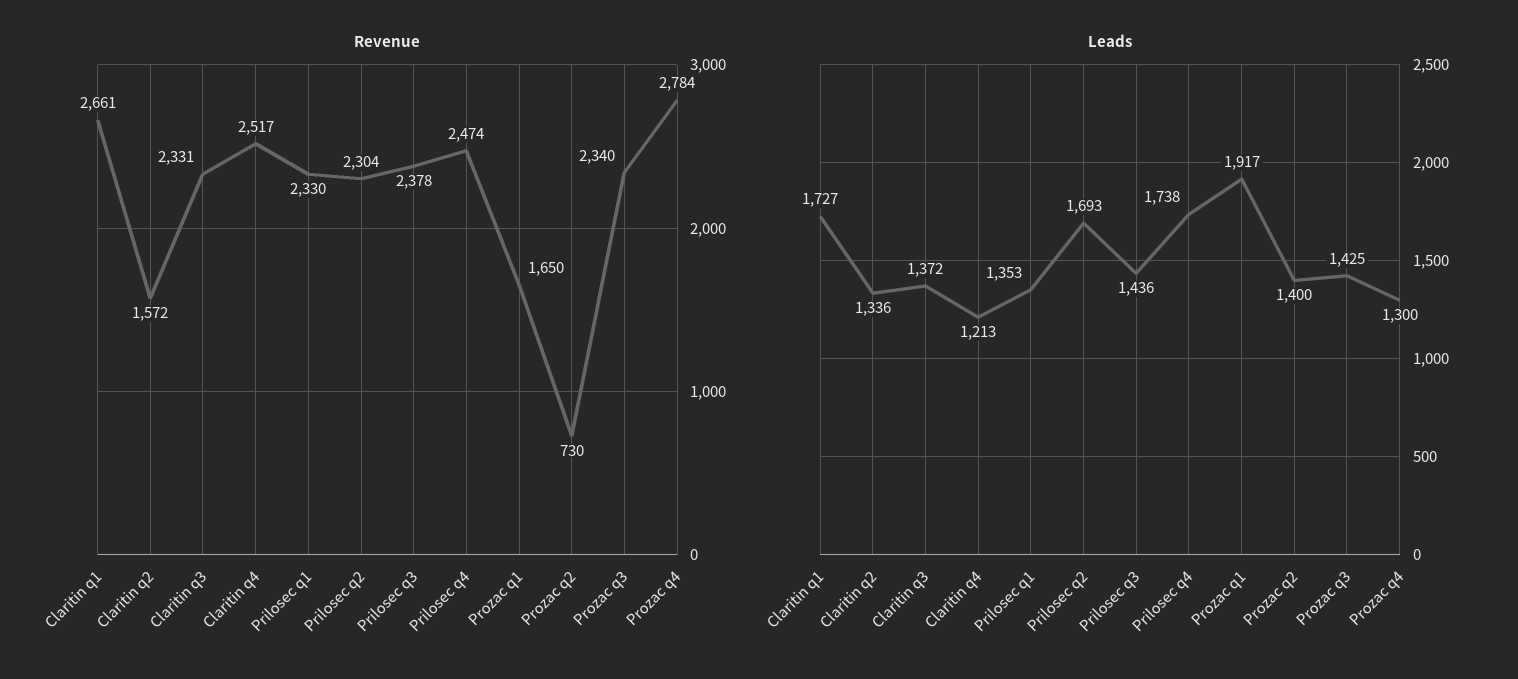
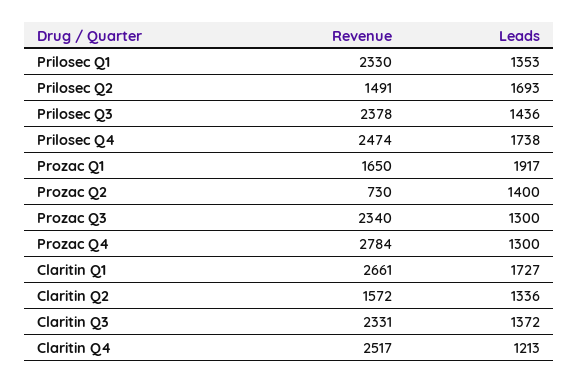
Revenue, Prilosec q2: 2304 -> 1491
Leads, Prozac q3: 1425 -> 1300

